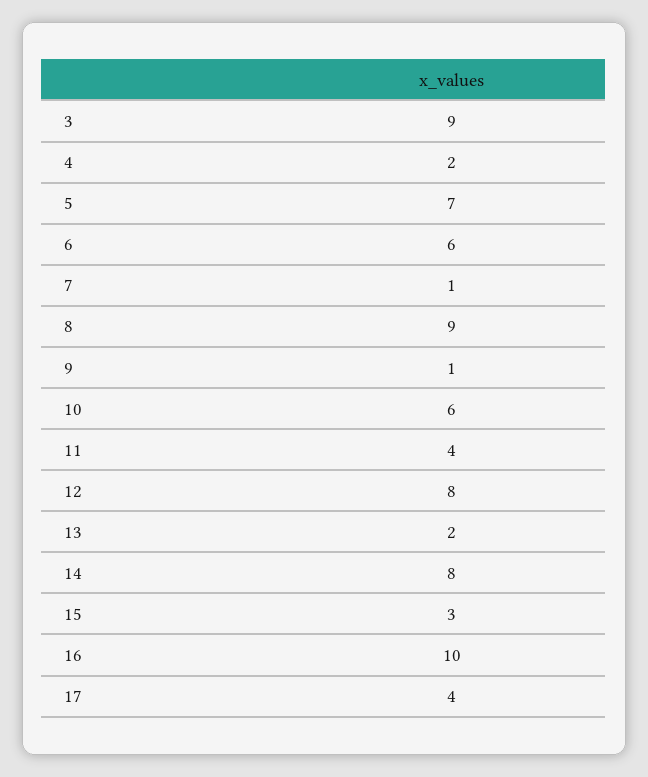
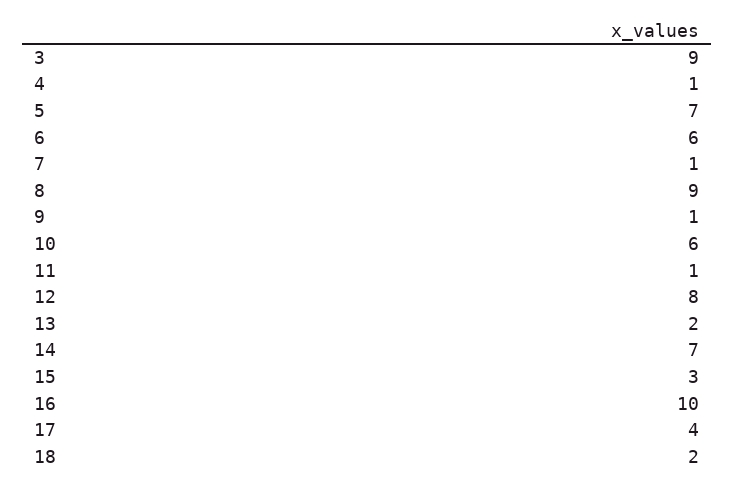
4: 2 -> 1
11: 4 -> 1
14: 8 -> 7
18: none -> 2

